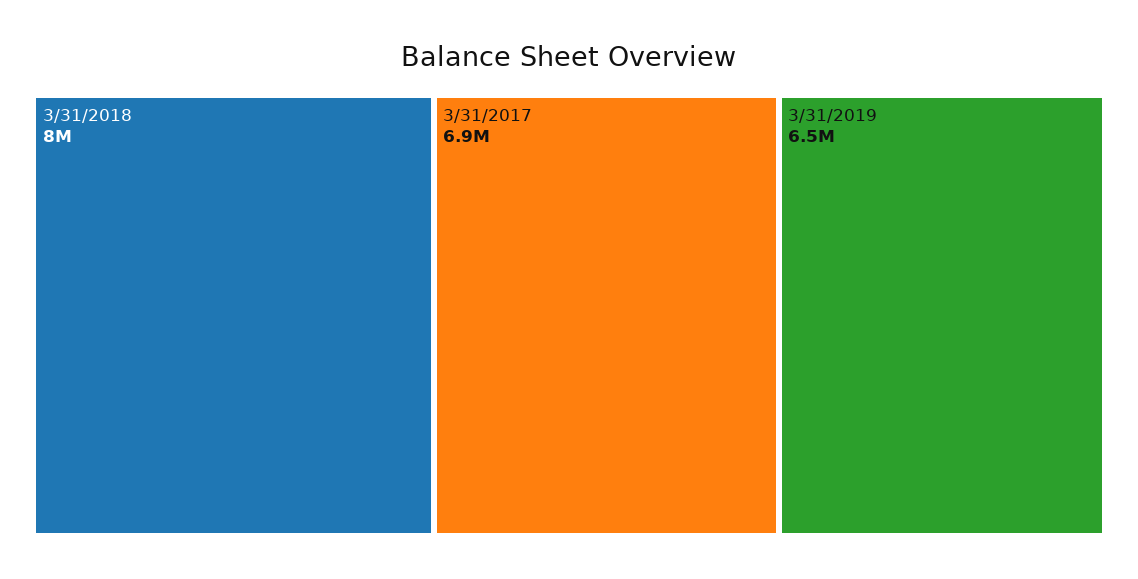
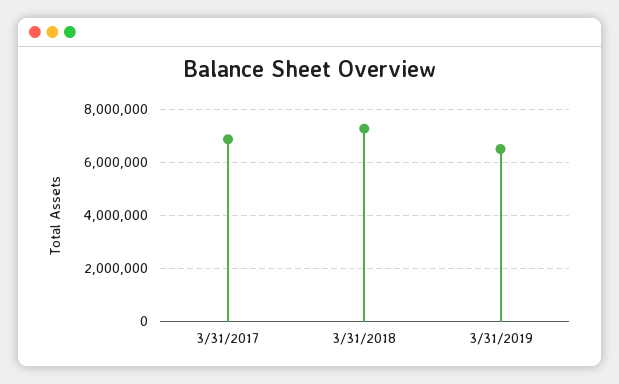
3/31/2018: 8000000 -> 7250000

